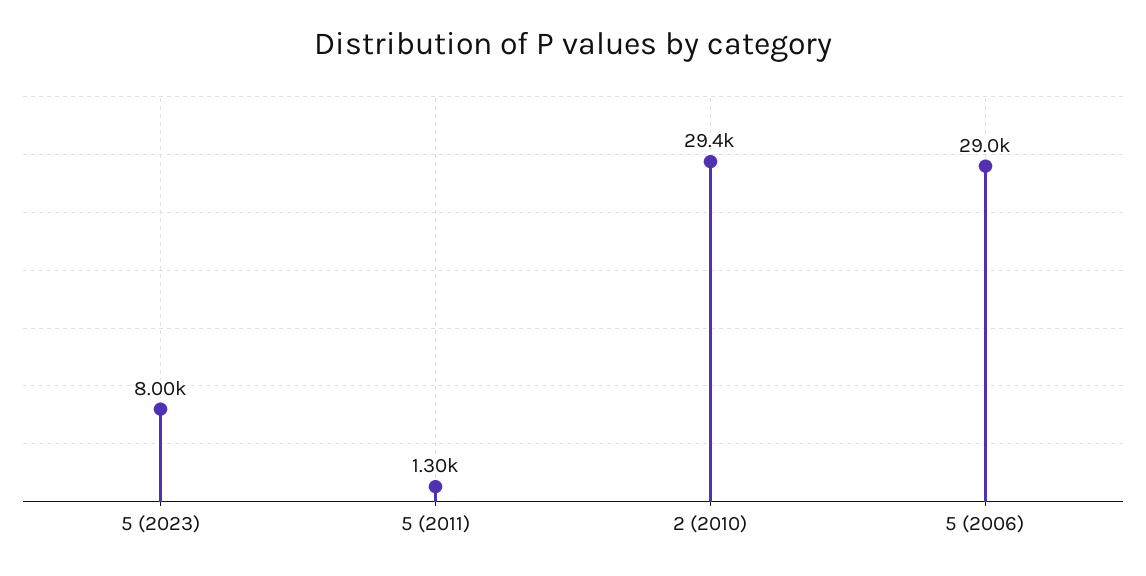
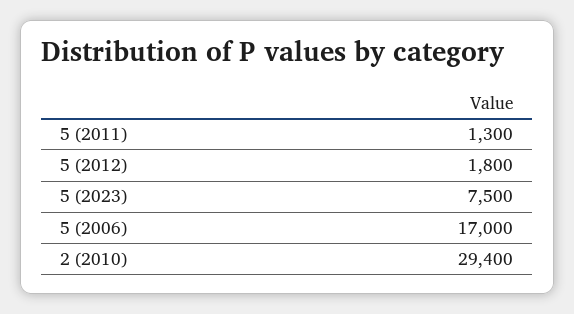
5 (2023): 8000 -> 7500
5 (2006): 29000 -> 17000
5 (2012): none -> 1800

